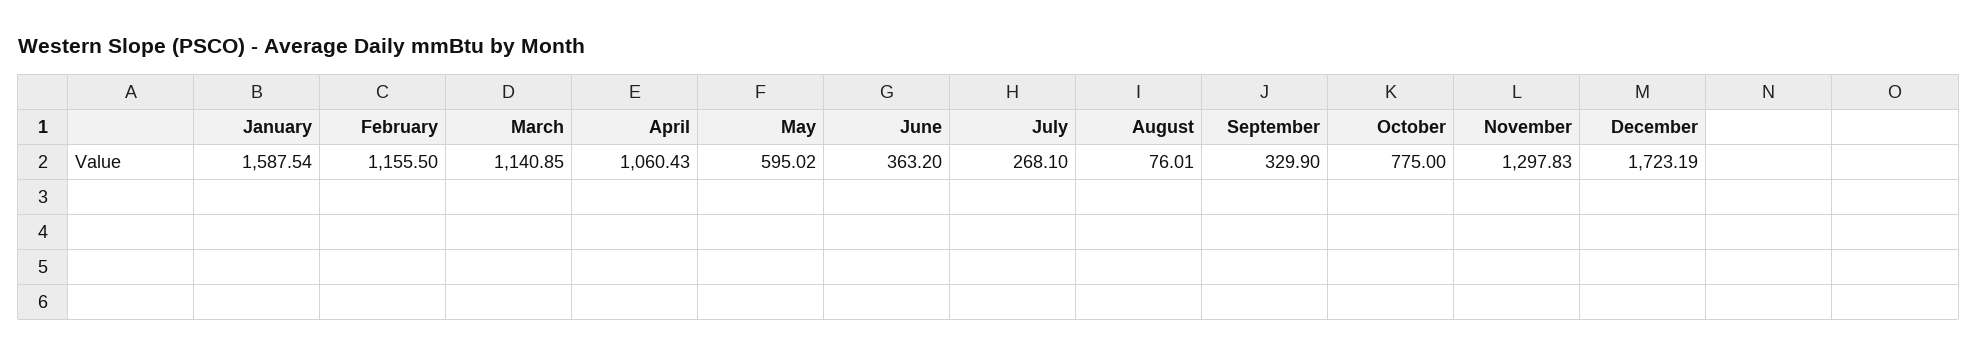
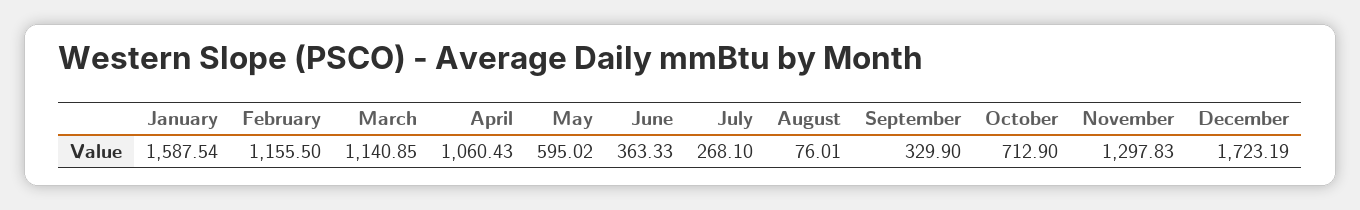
June: 363.2 -> 363.33
October: 775 -> 712.9

